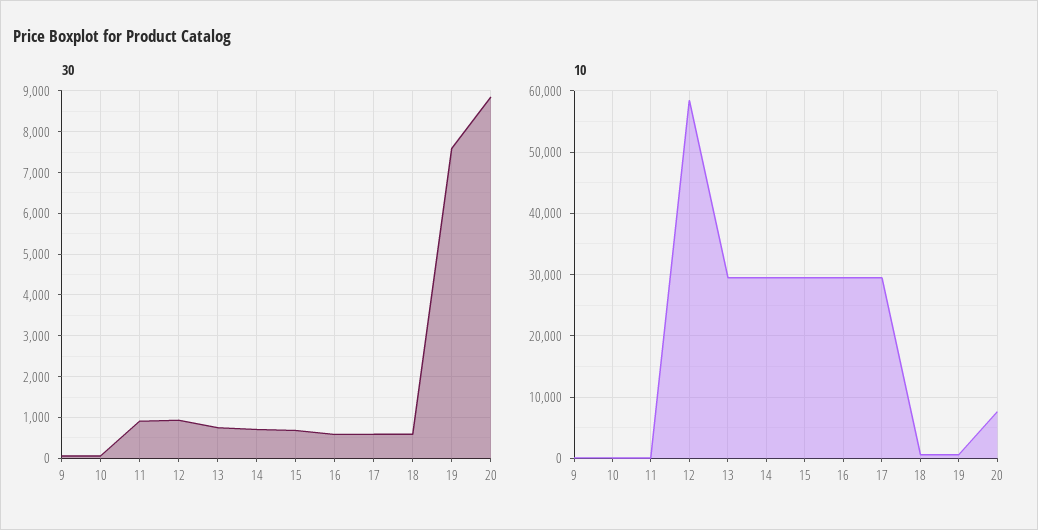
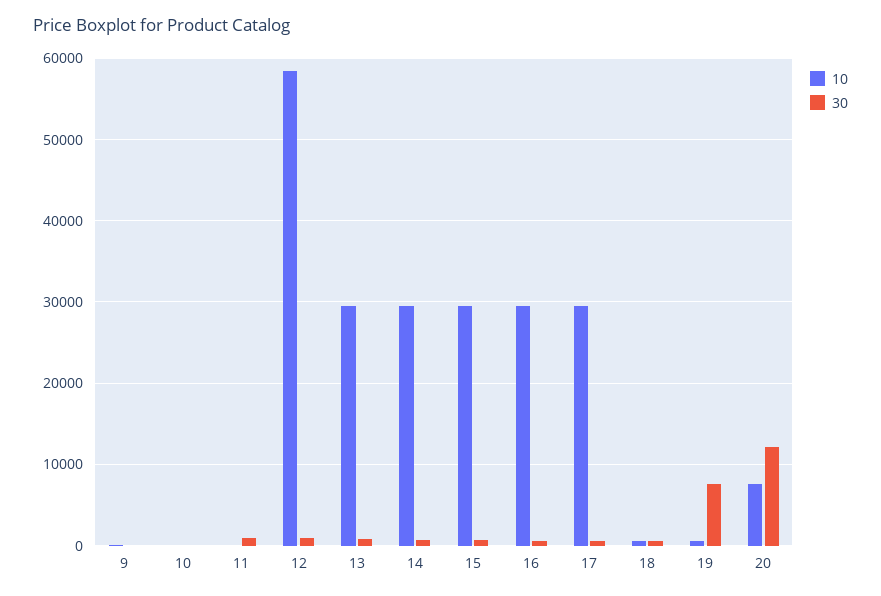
30, 20: 8800 -> 12000

